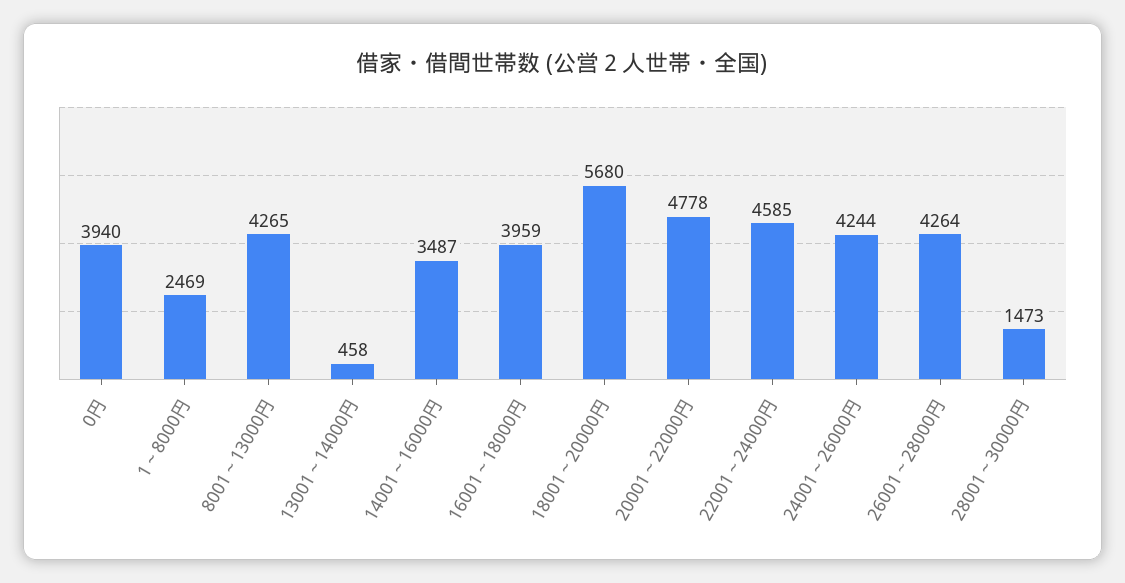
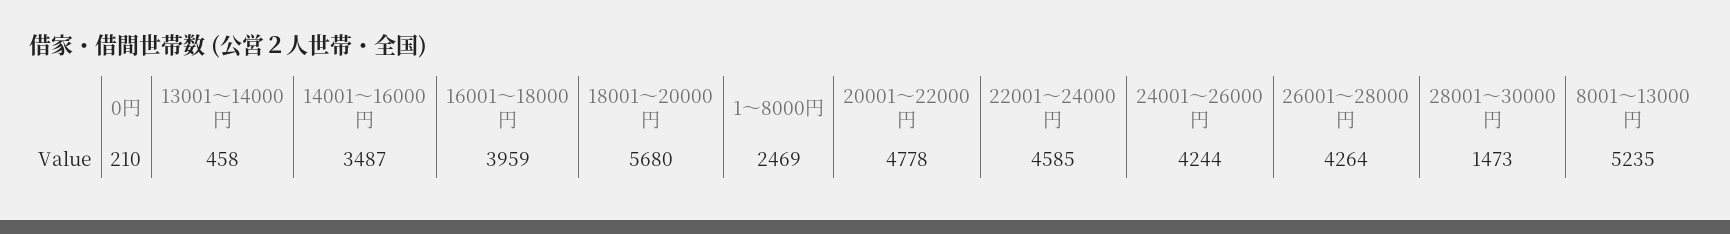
0円: 3940 -> 210
8001～13000円: 4265 -> 5235

